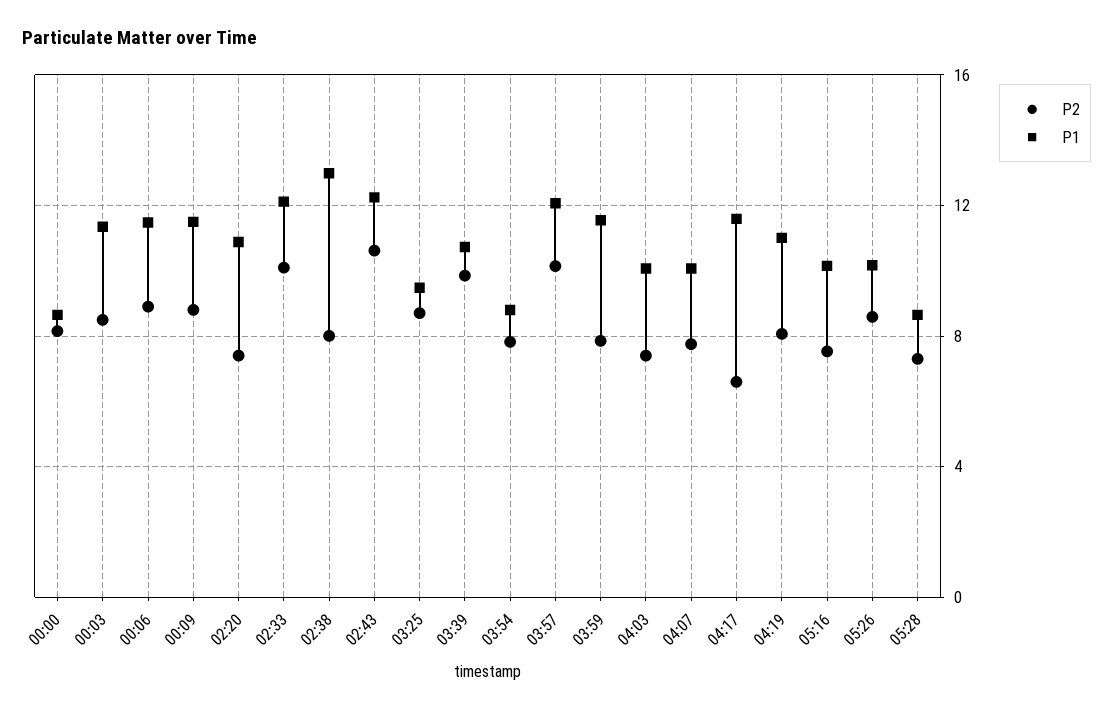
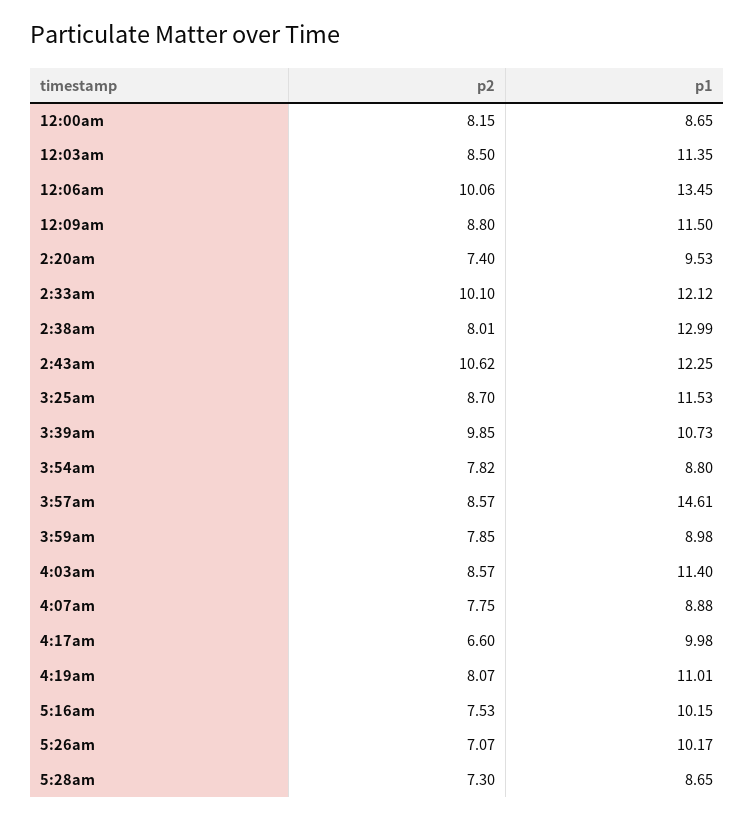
P2, 00:06: 9 -> 10.06
P1, 00:06: 11.5 -> 13.45
P1, 02:20: 11 -> 9.53
P1, 03:25: 9.5 -> 11.53
P2, 03:57: 10 -> 8.57
P1, 03:57: 12 -> 14.61
P1, 03:59: 11.5 -> 8.98
P2, 04:03: 7.5 -> 8.57
P1, 04:03: 10 -> 11.4
P1, 04:07: 10 -> 8.88
P1, 04:17: 11.5 -> 9.98
P2, 05:26: 8.5 -> 7.07

